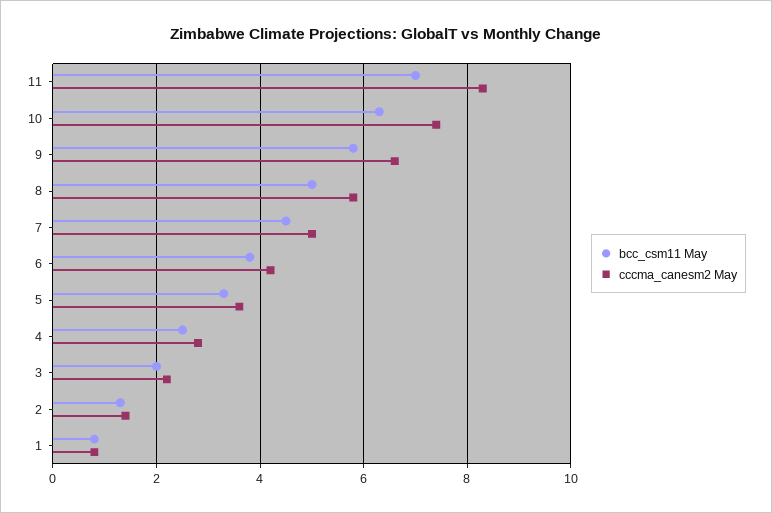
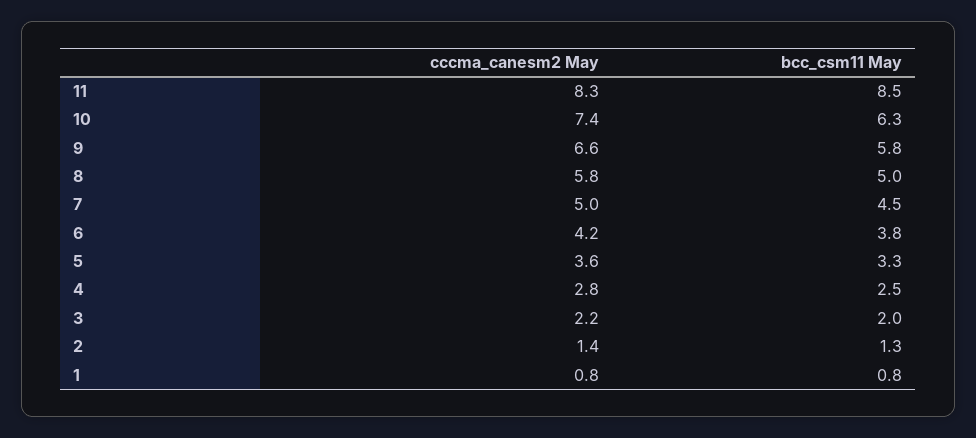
bcc_csm11 May, 11: 7 -> 8.5

